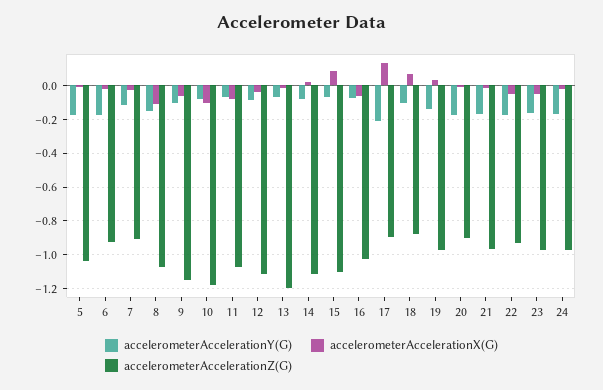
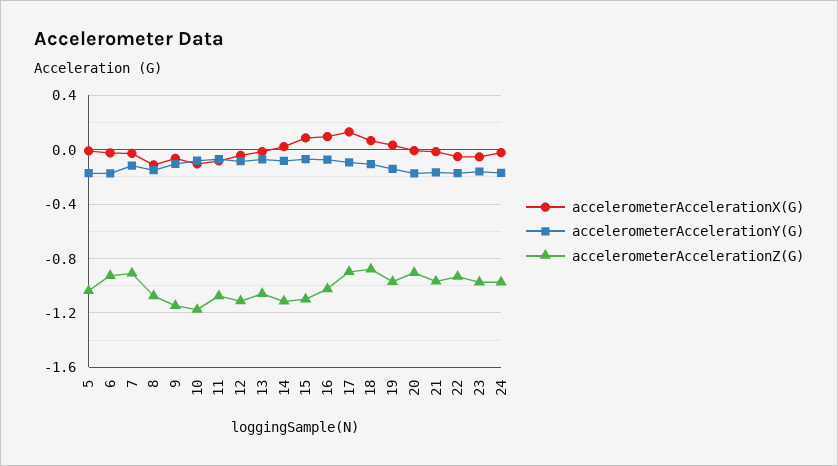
accelerometerAccelerationZ(G), 13: -1.2 -> -1.05
accelerometerAccelerationX(G), 16: -0.05 -> 0.1
accelerometerAccelerationY(G), 17: -0.2 -> -0.1

